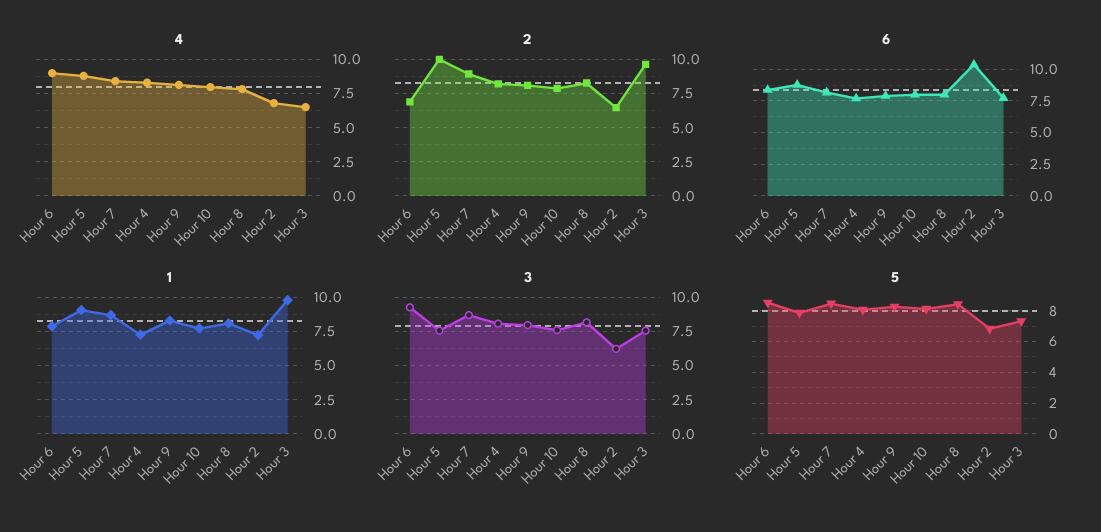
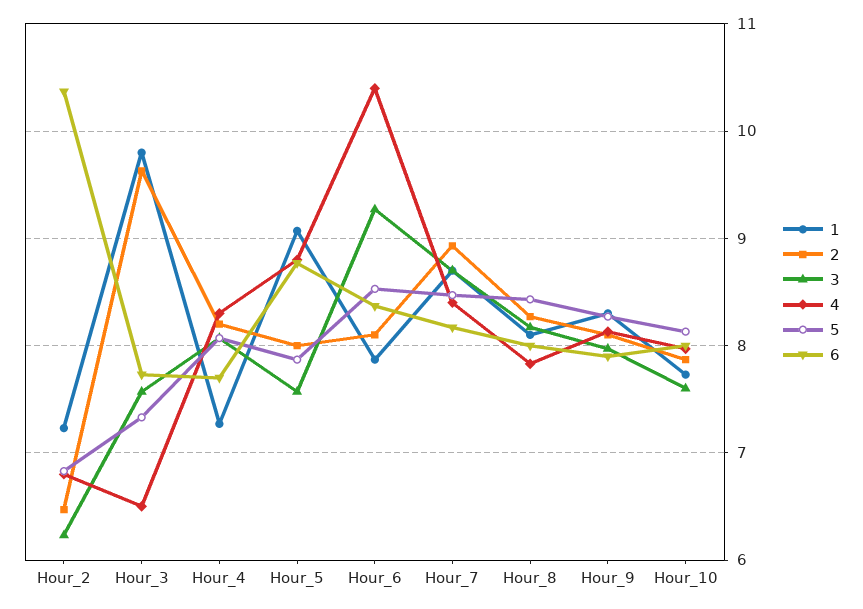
4, Hour 6: 9 -> 10.4
2, Hour 6: 7 -> 8.1
2, Hour 5: 10 -> 8

